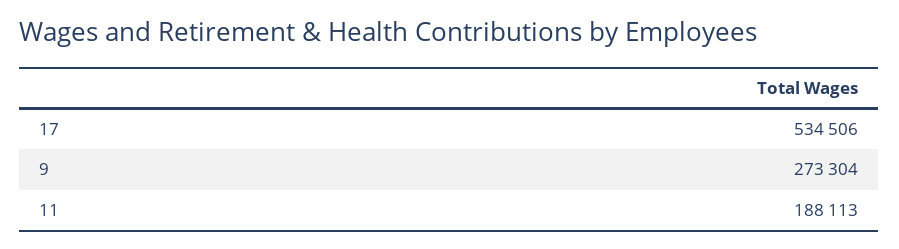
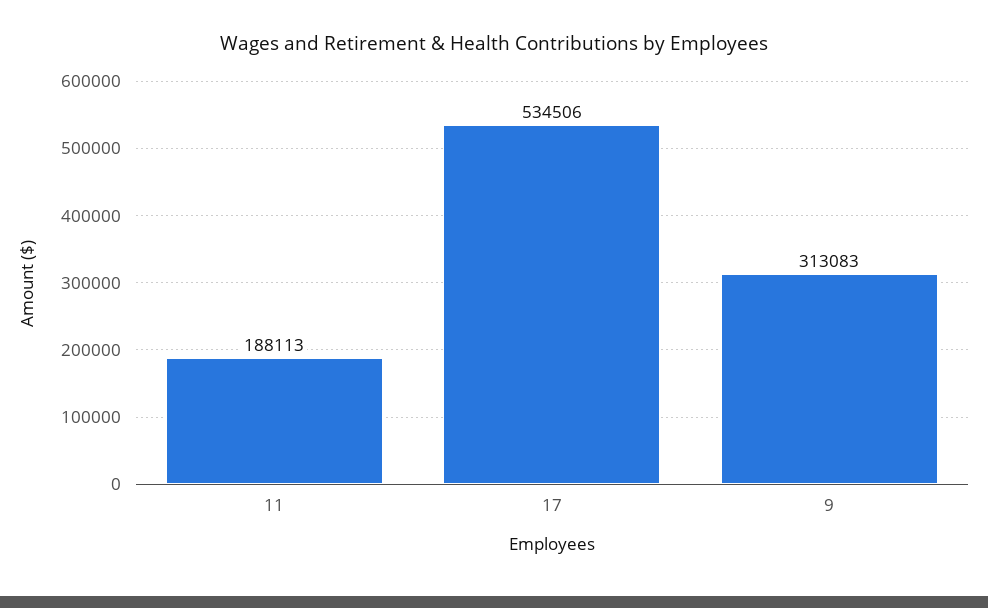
9: 273304 -> 313083

